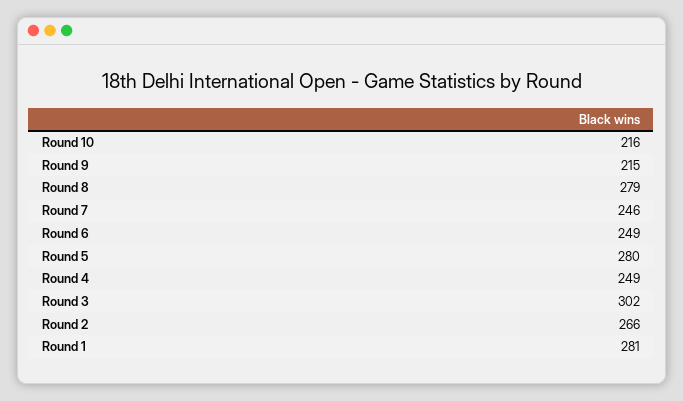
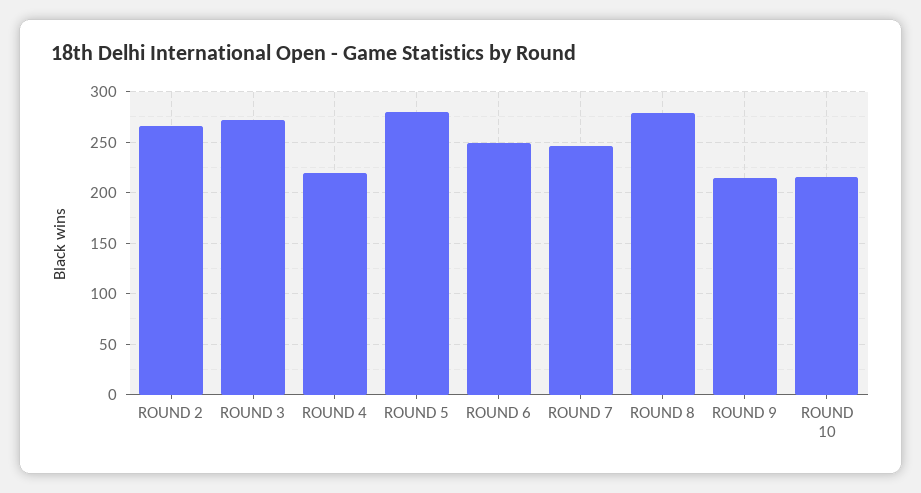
Round 4: 249 -> 220
Round 3: 302 -> 270
Round 1: 281 -> none

